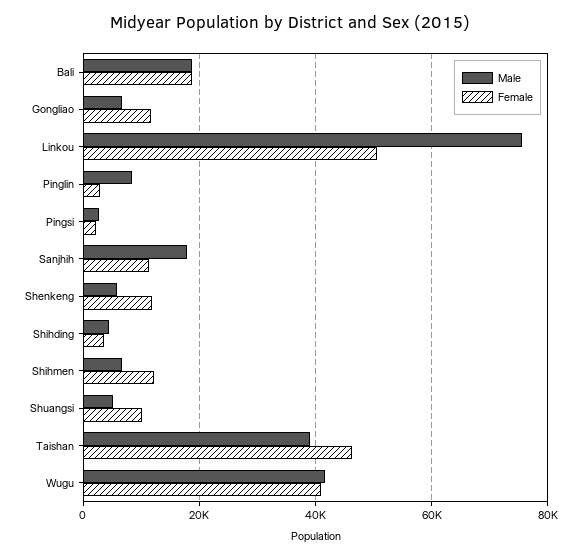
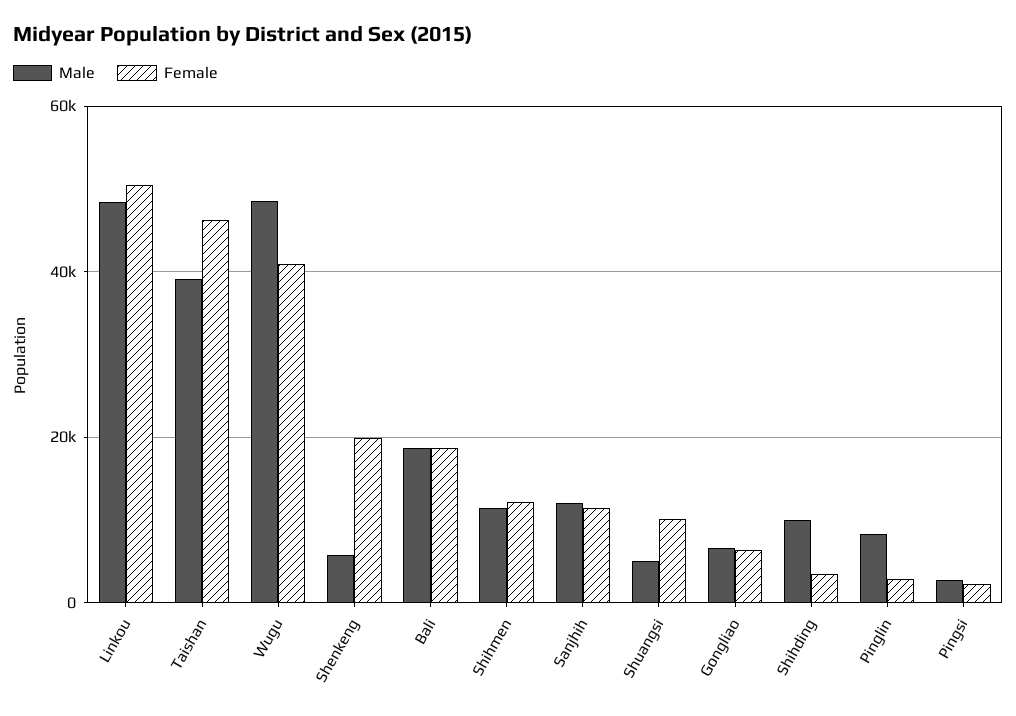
Female, Gongliao: 12000 -> 6000
Male, Linkou: 76000 -> 48000
Male, Sanjhih: 18000 -> 12000
Female, Shenkeng: 12000 -> 20000
Male, Shihding: 4000 -> 10000
Male, Shihmen: 6000 -> 12000
Male, Wugu: 42000 -> 48000

